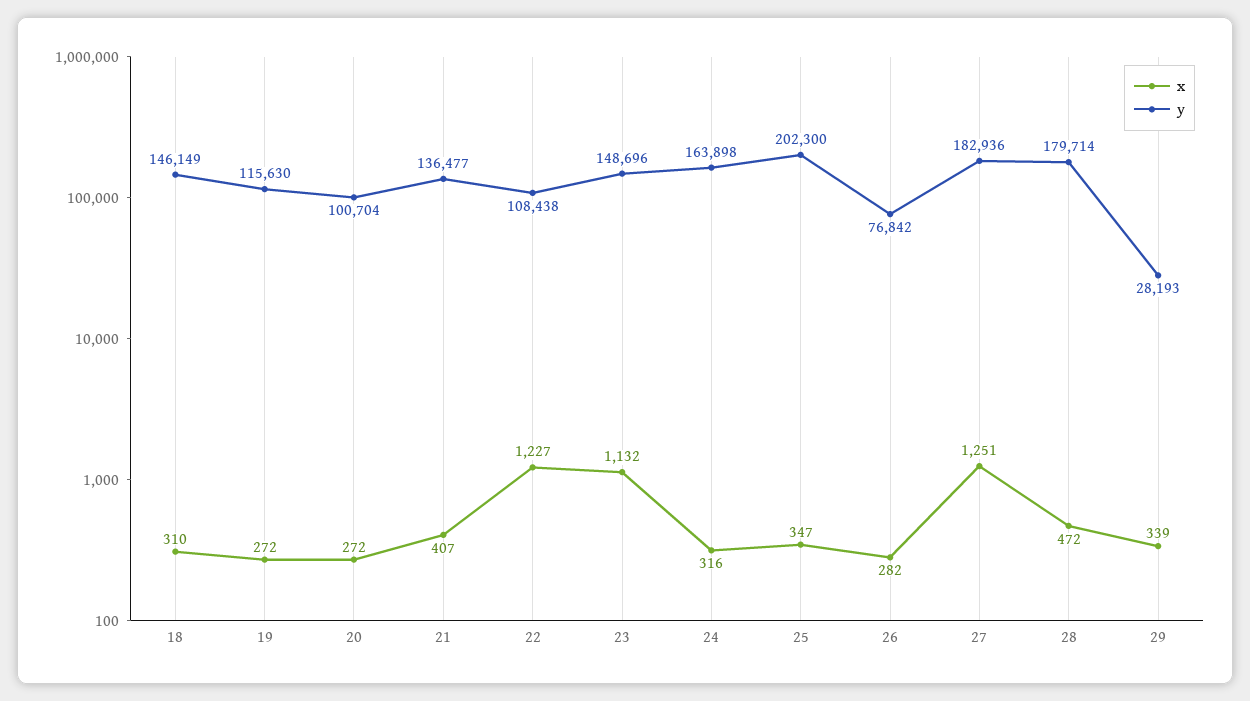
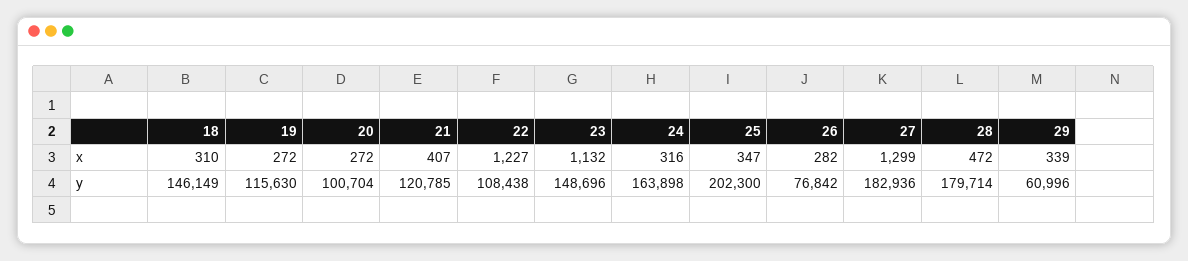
y, 21: 136477 -> 120785
x, 27: 1251 -> 1299
y, 29: 28193 -> 60996

